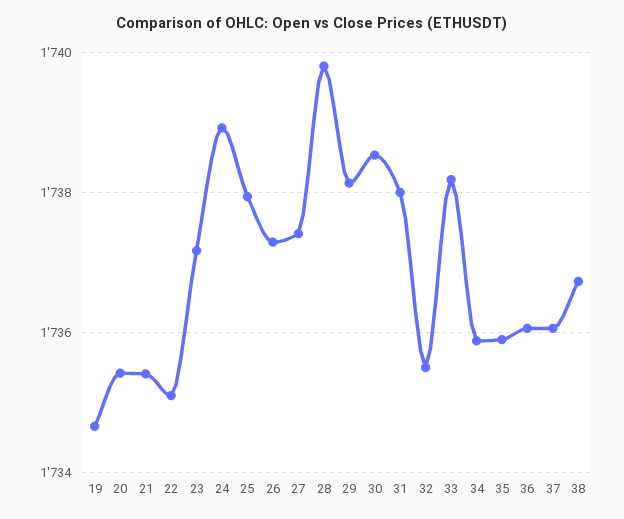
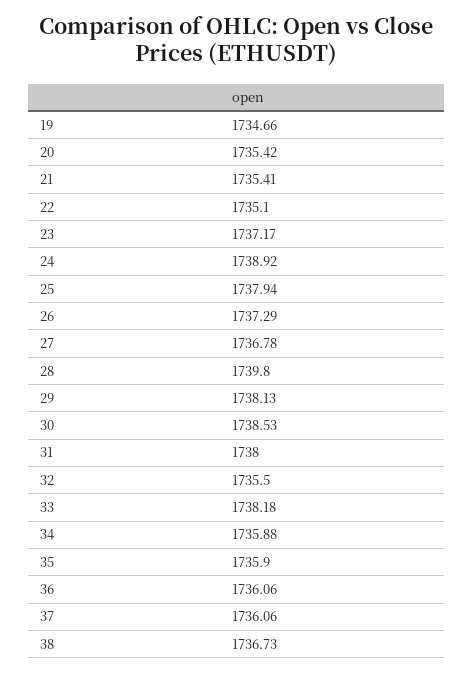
27: 1737.4 -> 1736.78

